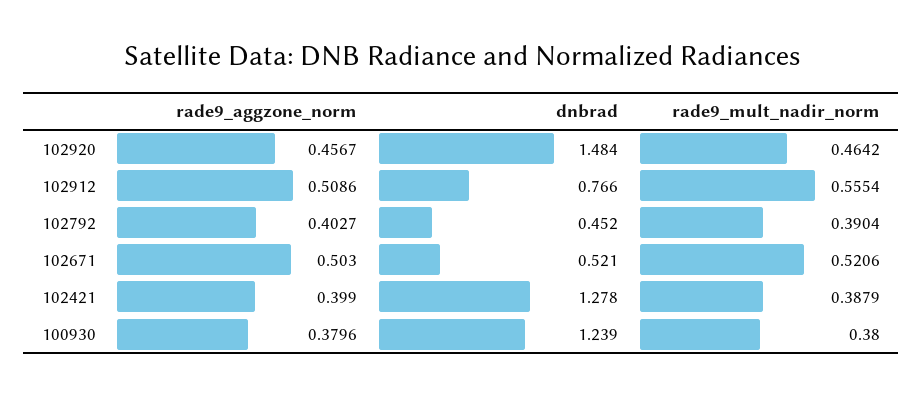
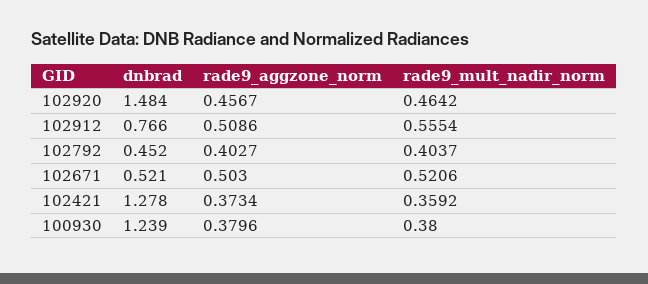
rade9_mult_nadir_norm, 102792: 0.3904 -> 0.4037
rade9_aggzone_norm, 102421: 0.399 -> 0.3734
rade9_mult_nadir_norm, 102421: 0.3879 -> 0.3592

